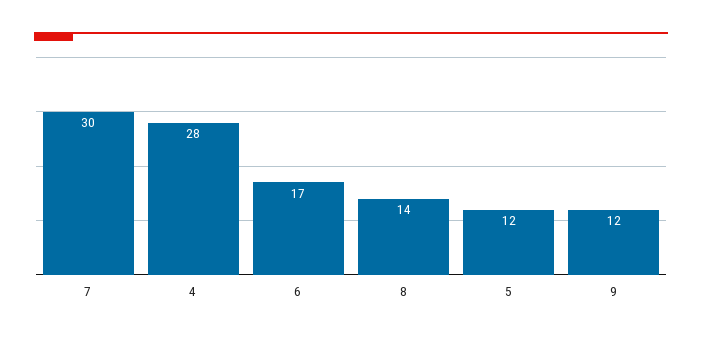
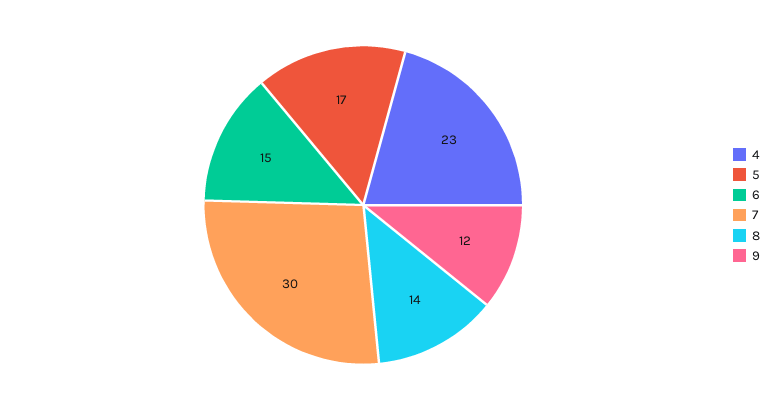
4: 28 -> 23
6: 17 -> 15
5: 12 -> 17

